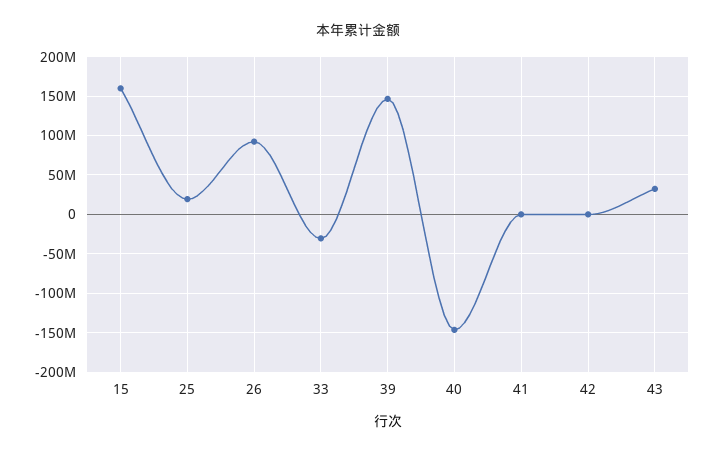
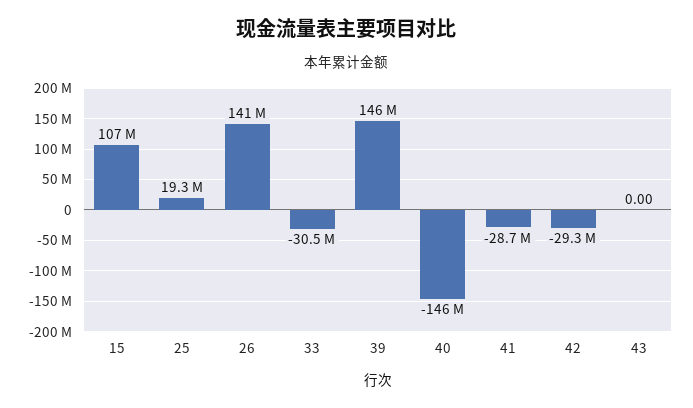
15: 160000000 -> 107000000
26: 90000000 -> 141000000
41: 0 -> -28700000
42: 0 -> -29300000
43: 30000000 -> 0

